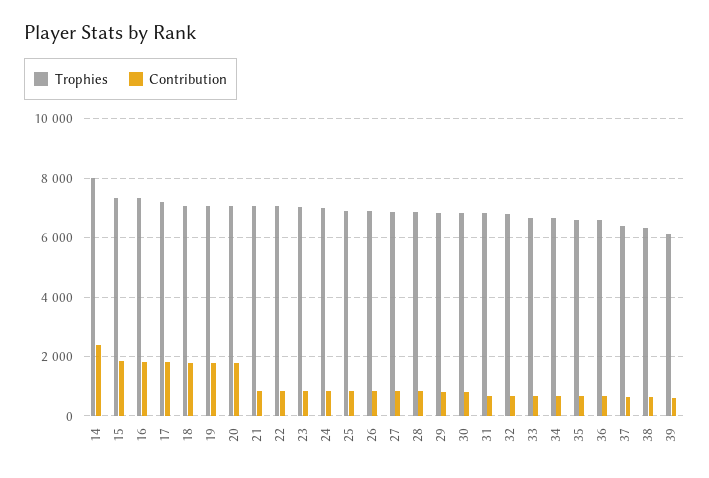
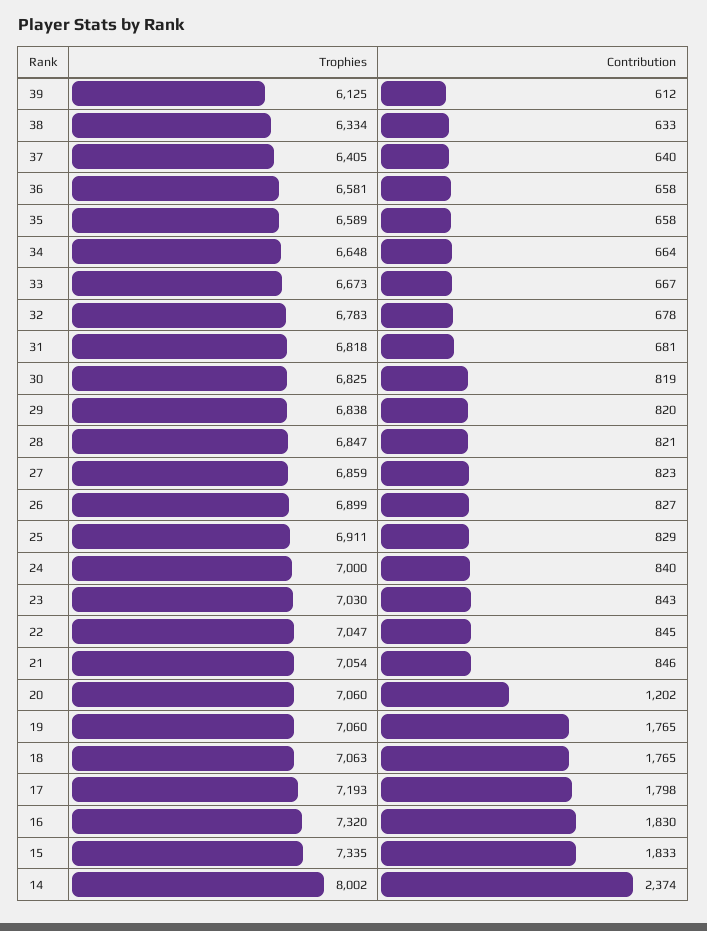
Contribution, 20: 1750 -> 1202

